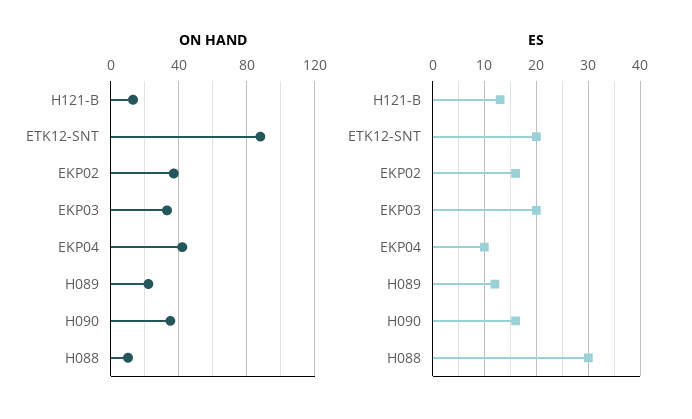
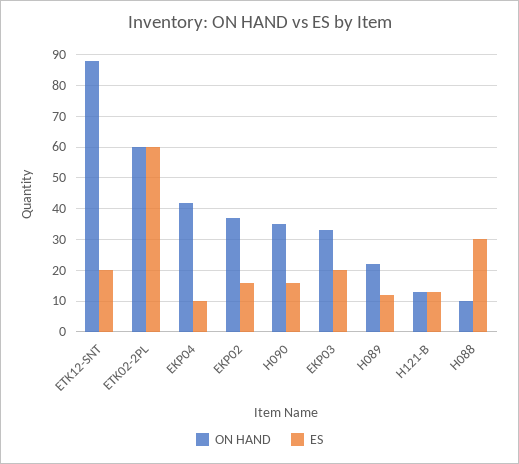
ON HAND, ETK02-2PL: none -> 60
ES, ETK02-2PL: none -> 60

